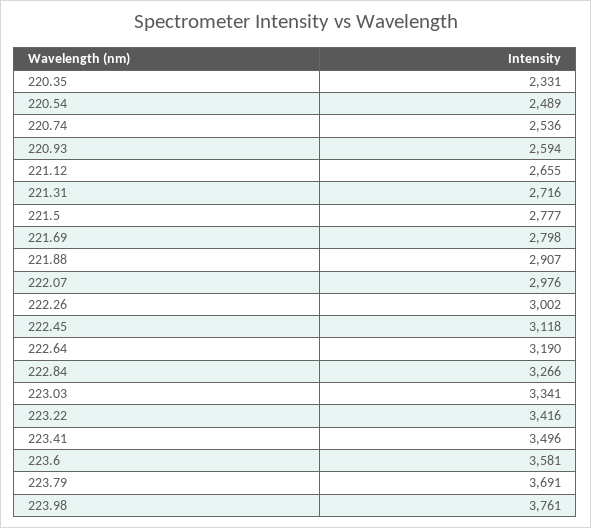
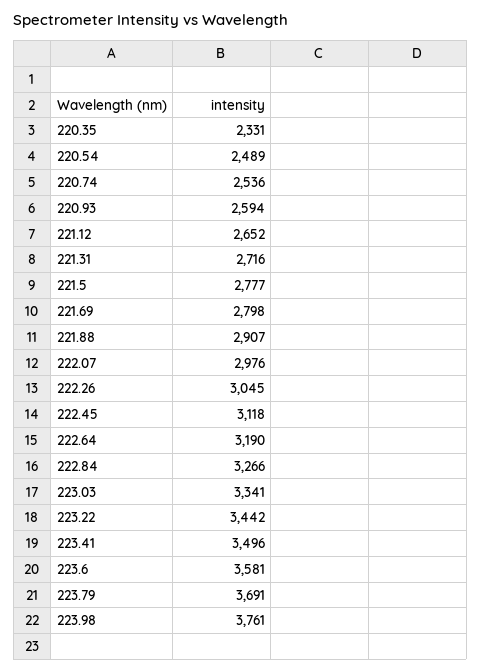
221.12: 2655 -> 2652
222.26: 3002 -> 3045
223.22: 3416 -> 3442

